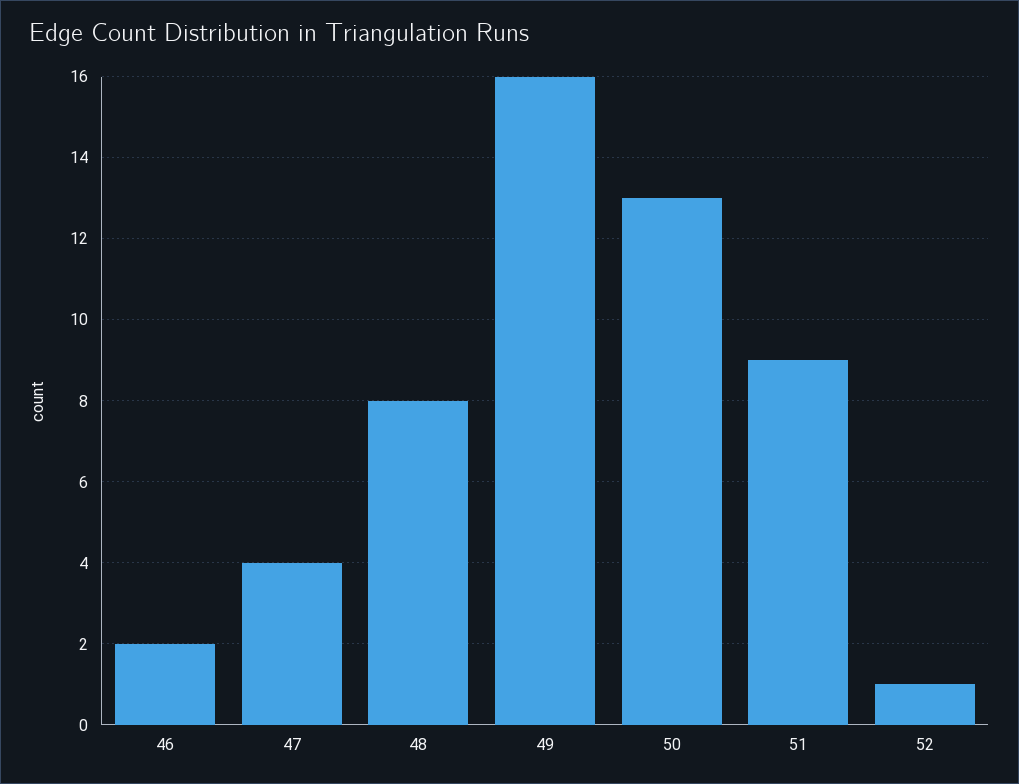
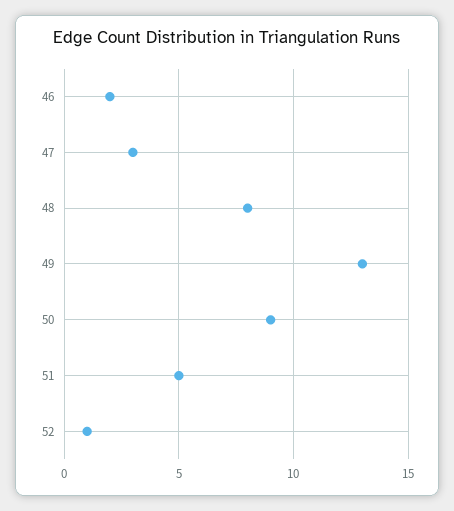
47: 4 -> 3
49: 16 -> 13
50: 13 -> 9
51: 9 -> 5

